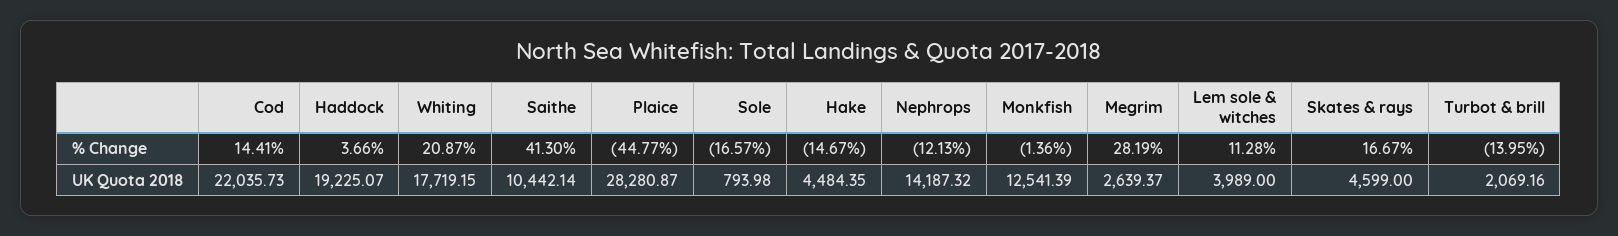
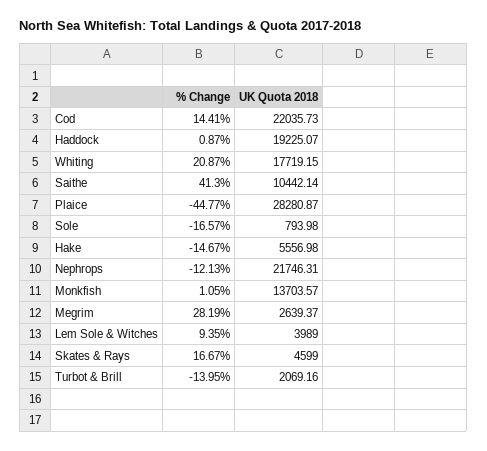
Haddock, % Change: 3.66 -> 0.87
Monkfish, % Change: -1.36 -> 1.05
Lem sole & witches, % Change: 11.28 -> 9.35
Hake, UK Quota 2018: 4484.35 -> 5556.98
Nephrops, UK Quota 2018: 14187.32 -> 21746.31
Monkfish, UK Quota 2018: 12541.39 -> 13703.57

